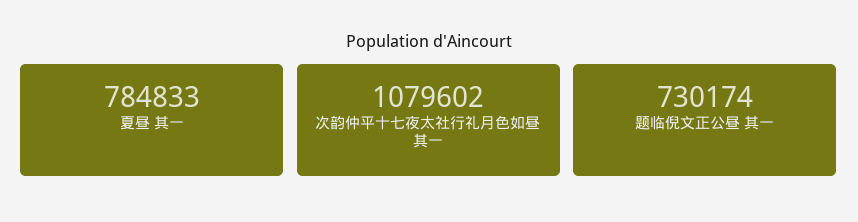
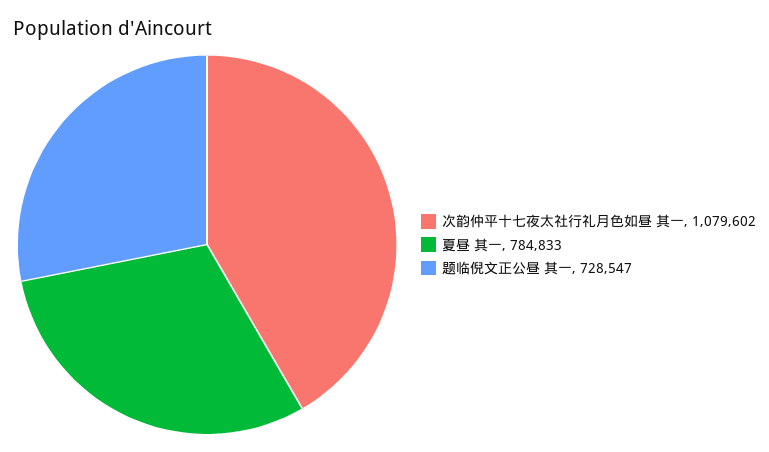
题临倪文正公昼 其一: 730174 -> 728547

